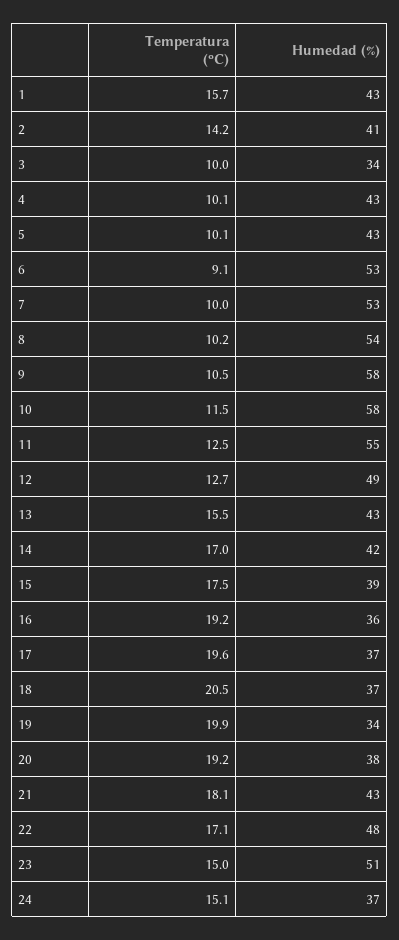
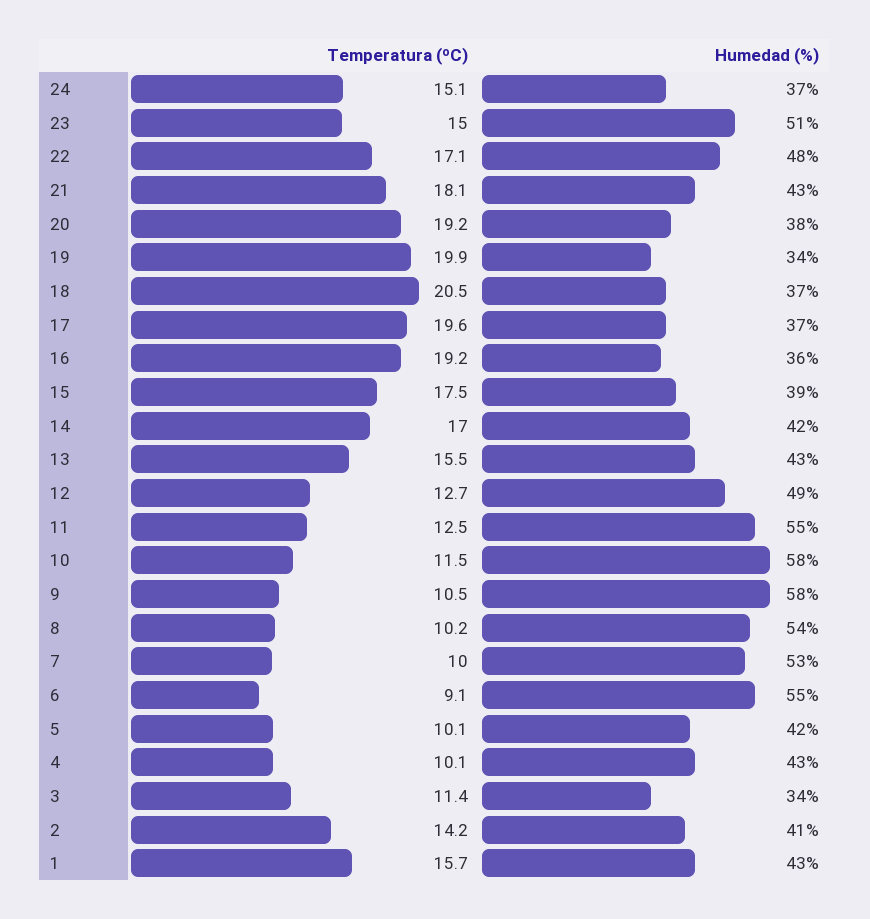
Temperatura (ºC), 3: 10 -> 11.4
Humedad (%), 5: 43 -> 42
Humedad (%), 6: 53 -> 55

